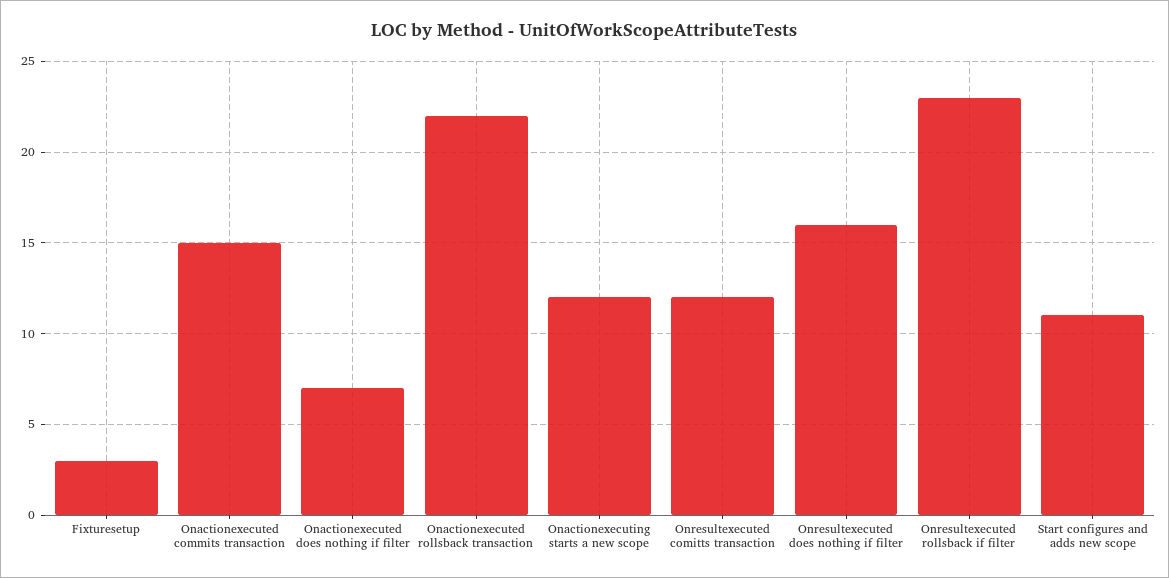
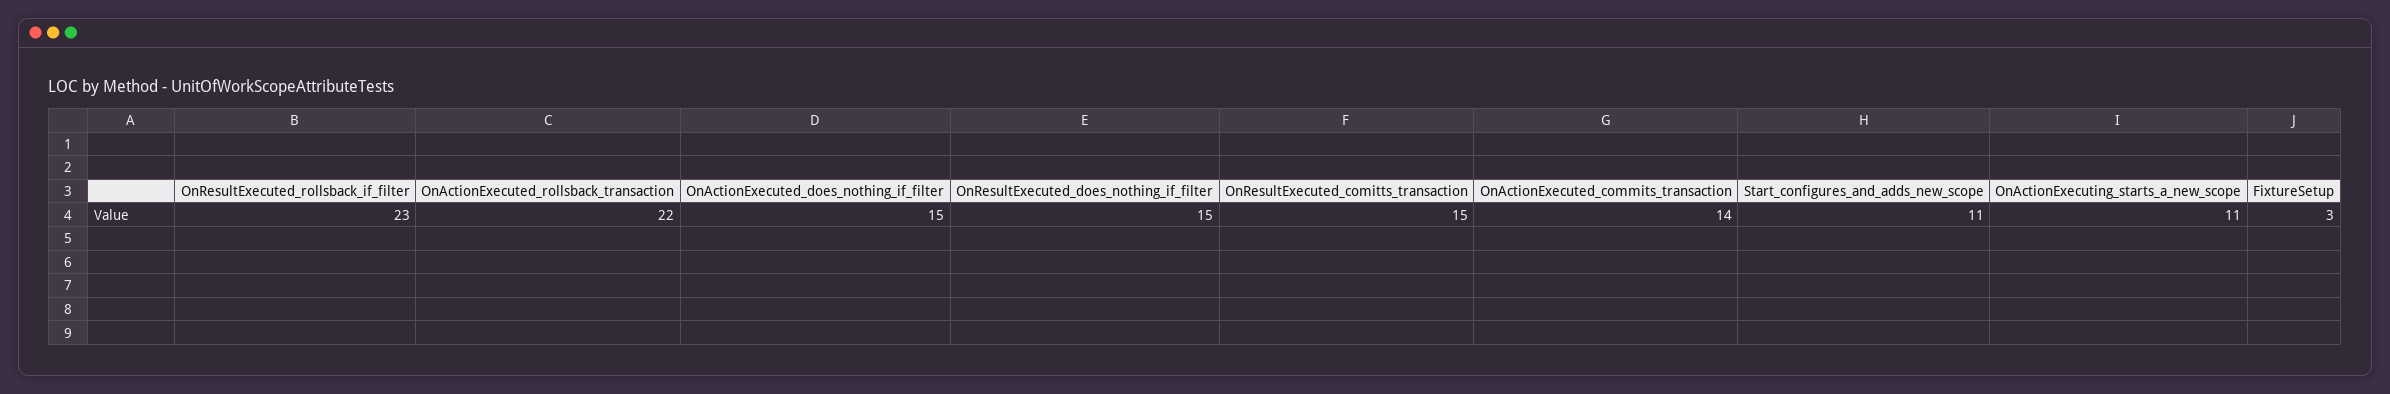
Onactionexecuted commits transaction: 15 -> 14
Onactionexecuted does nothing if filter: 7 -> 15
Onactionexecuting starts a new scope: 12 -> 11
Onresultexecuted comitts transaction: 12 -> 15
Onresultexecuted does nothing if filter: 16 -> 15

